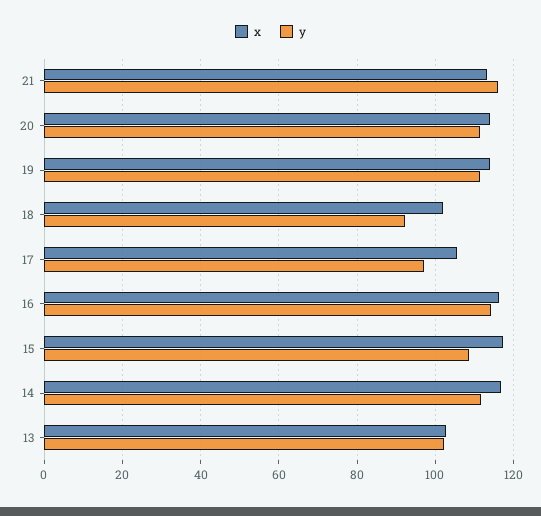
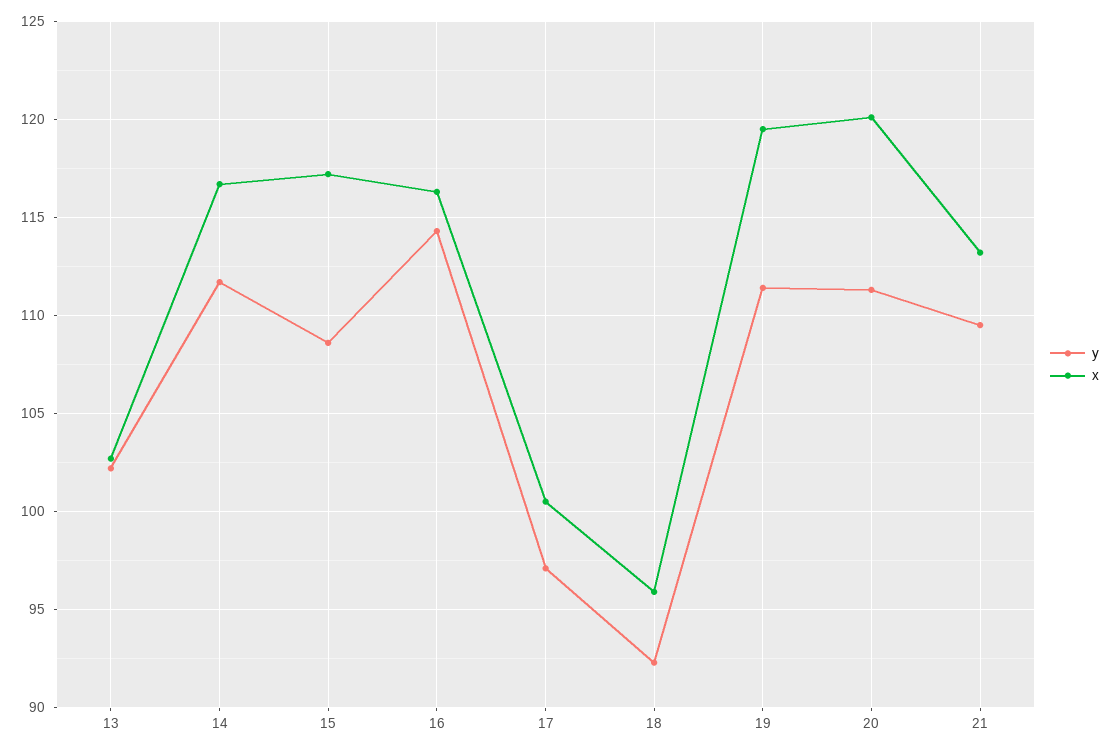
y, 21: 116 -> 109.5
x, 20: 114 -> 120
x, 19: 114 -> 119.5
x, 18: 102 -> 96
x, 17: 106 -> 100.5

